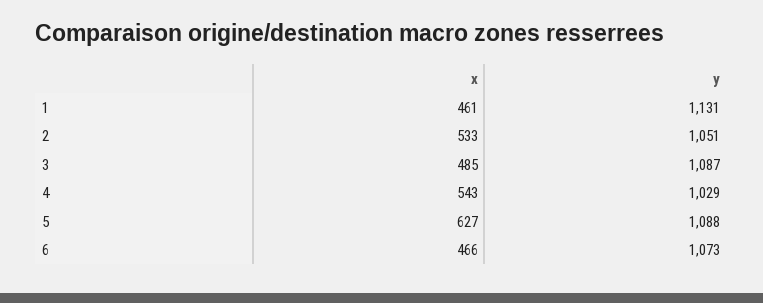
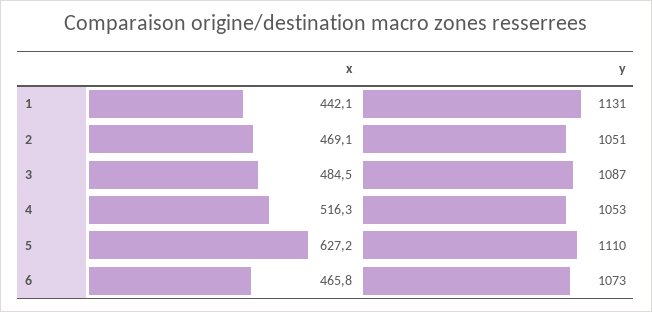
x, 1: 461 -> 442.1
x, 2: 533 -> 469.1
x, 4: 543 -> 516.3
y, 4: 1029 -> 1053
y, 5: 1088 -> 1110

